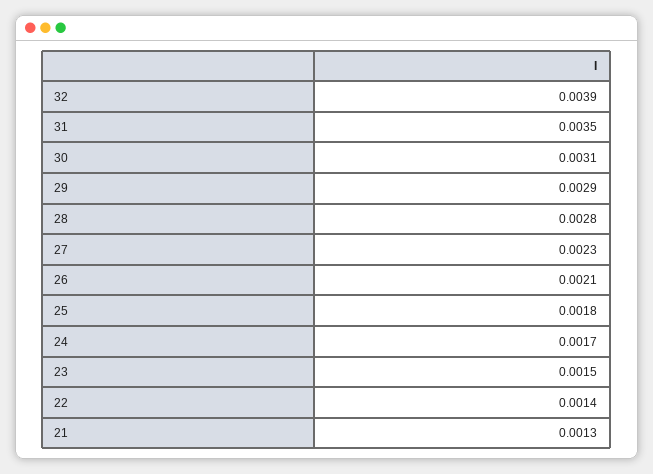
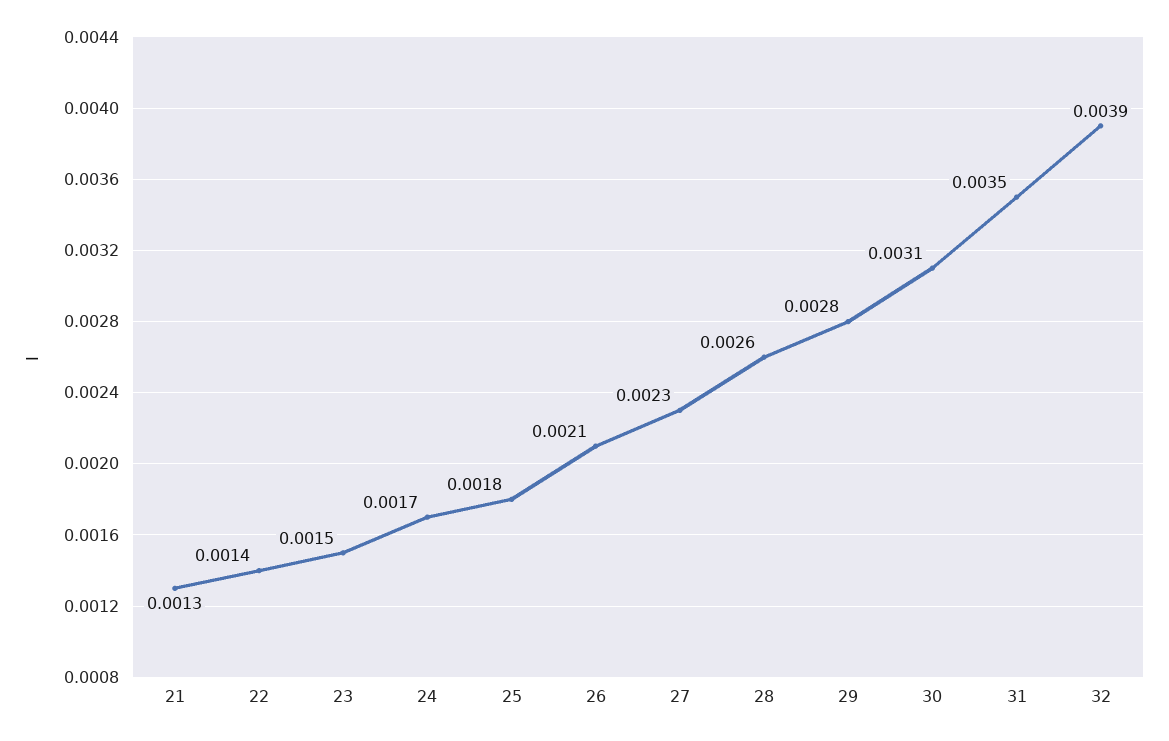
29: 0.0029 -> 0.0028
28: 0.0028 -> 0.0026

